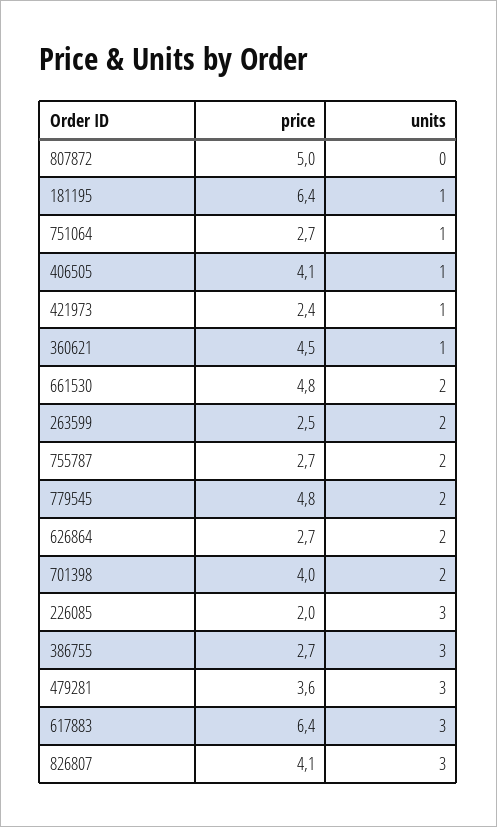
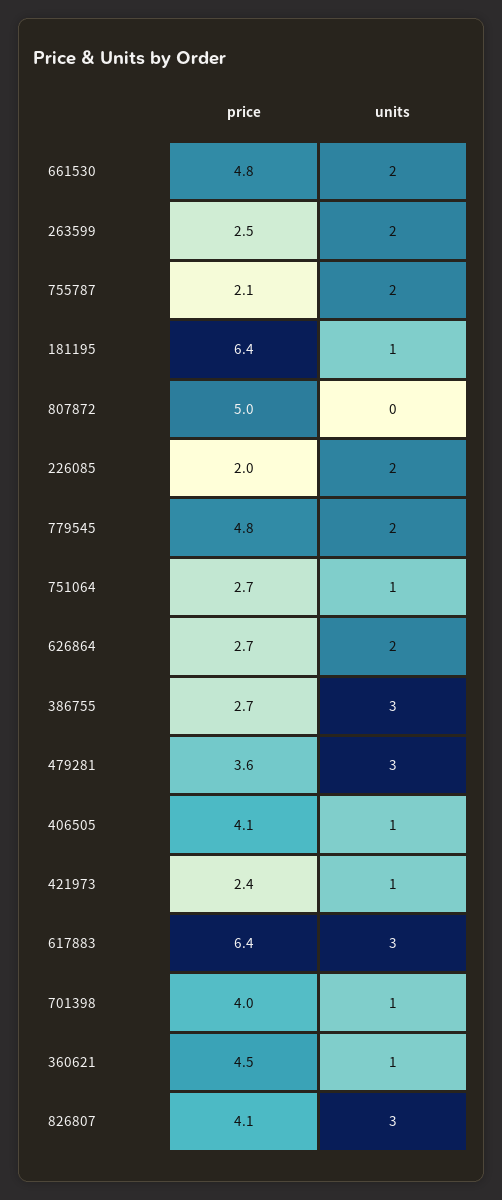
price, 755787: 2.7 -> 2.1
units, 701398: 2 -> 1
units, 226085: 3 -> 2

